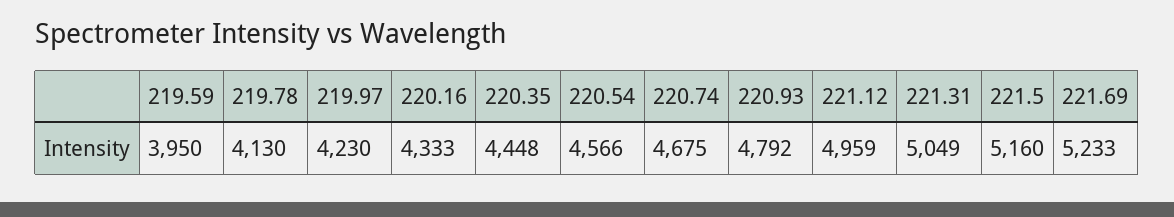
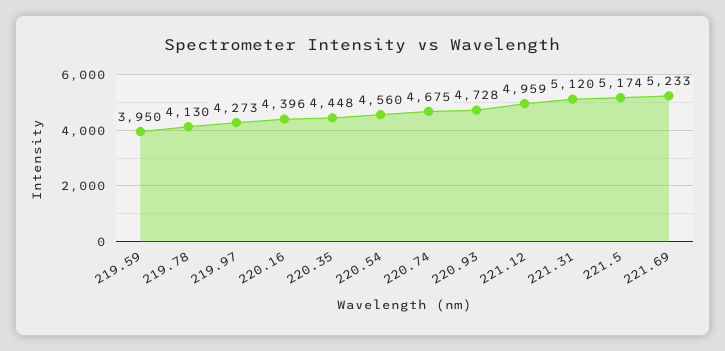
219.97: 4230 -> 4273
220.16: 4333 -> 4396
220.54: 4566 -> 4560
220.93: 4792 -> 4728
221.31: 5049 -> 5120
221.5: 5160 -> 5174

